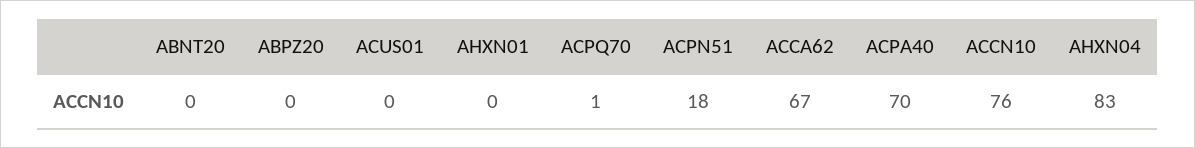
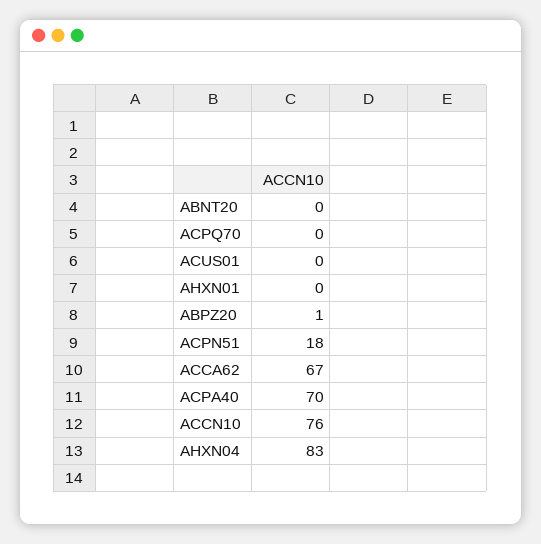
ABPZ20: 0 -> 1
ACPQ70: 1 -> 0

